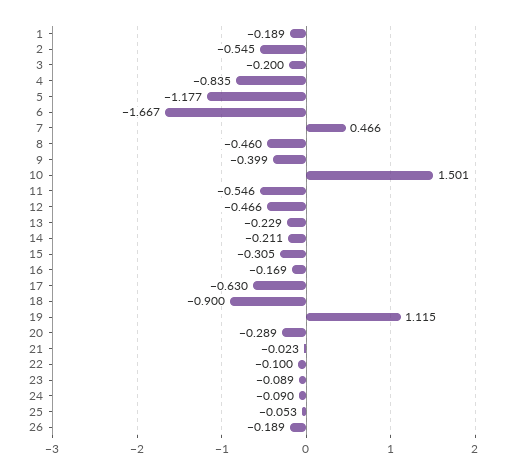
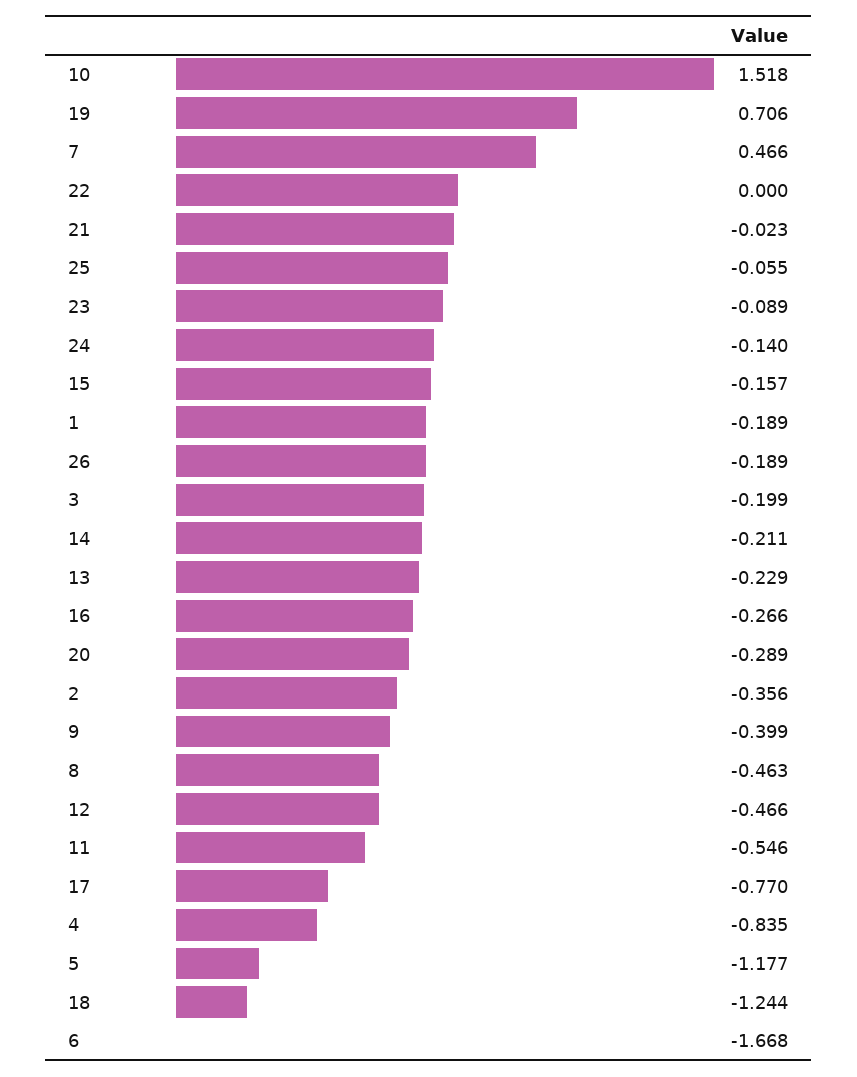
2: -0.545 -> -0.356
3: -0.2 -> -0.199
6: -1.667 -> -1.668
8: -0.46 -> -0.463
10: 1.501 -> 1.518
15: -0.305 -> -0.157
16: -0.169 -> -0.266
17: -0.63 -> -0.77
18: -0.9 -> -1.244
19: 1.115 -> 0.706
22: -0.1 -> 0
24: -0.09 -> -0.14
25: -0.053 -> -0.055

